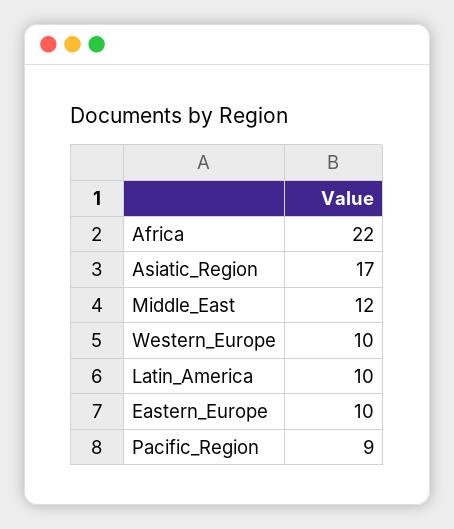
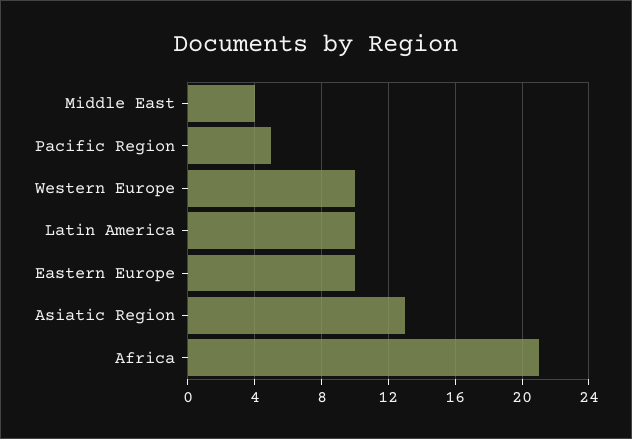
Africa: 22 -> 21
Asiatic_Region: 17 -> 13
Middle_East: 12 -> 4
Pacific_Region: 9 -> 5

